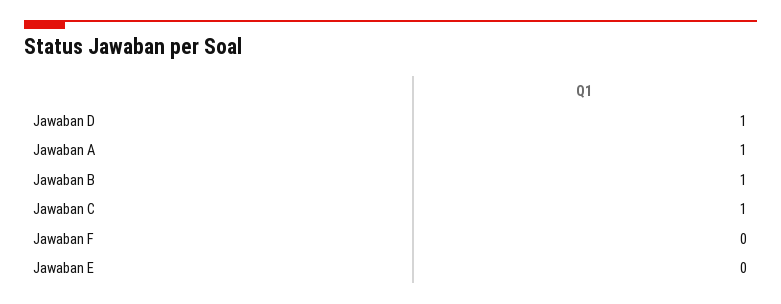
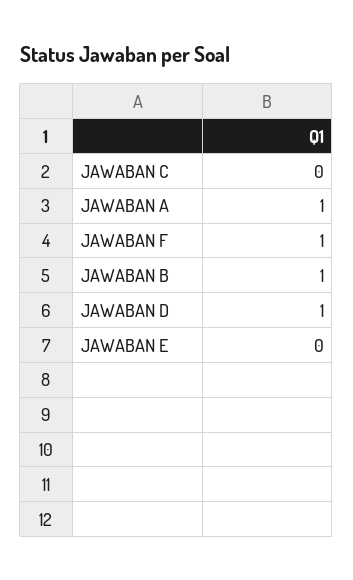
Jawaban C: 1 -> 0
Jawaban F: 0 -> 1

